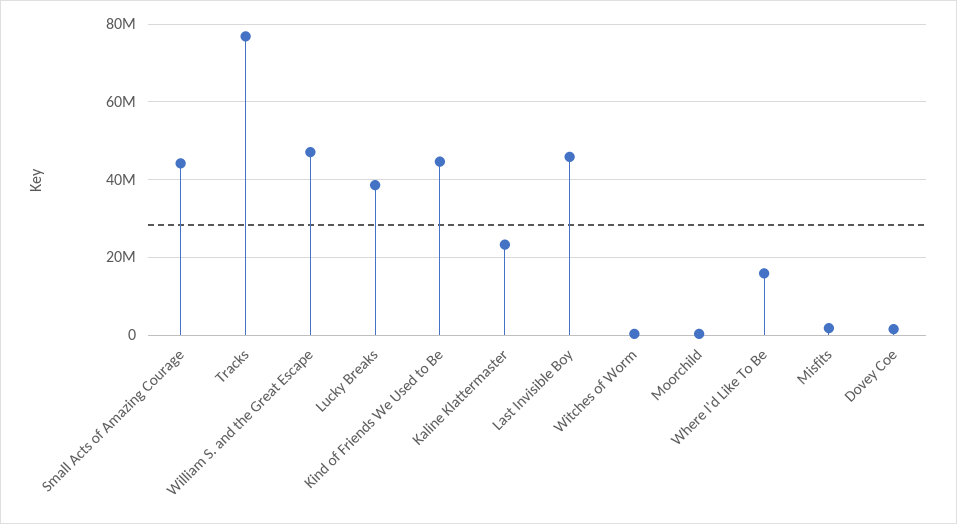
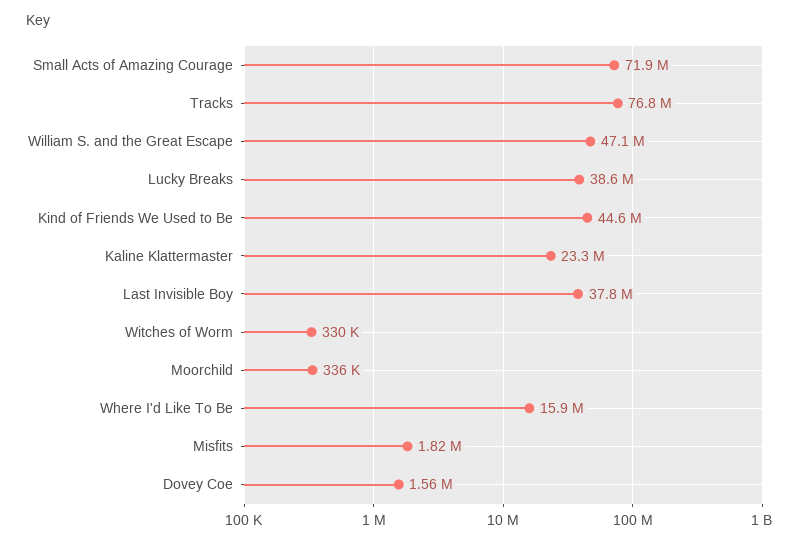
Small Acts of Amazing Courage: 44000000 -> 71900000
Last Invisible Boy: 46000000 -> 37800000

